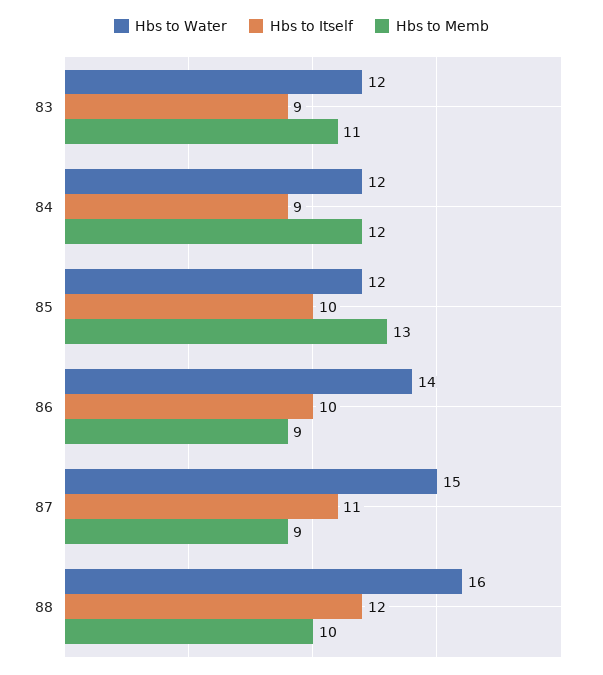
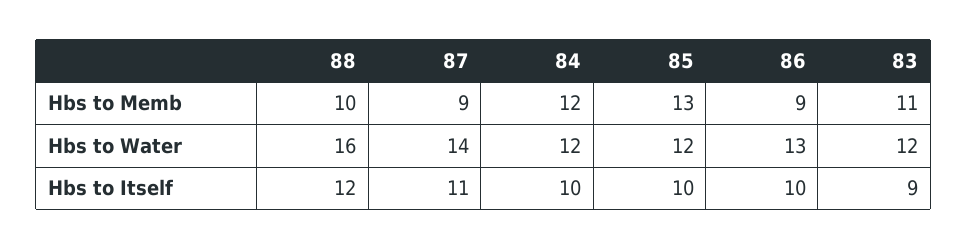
Hbs to Itself, 84: 9 -> 10
Hbs to Water, 86: 14 -> 13
Hbs to Water, 87: 15 -> 14

